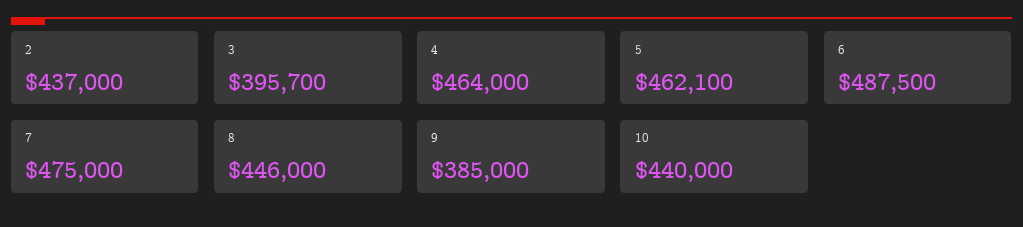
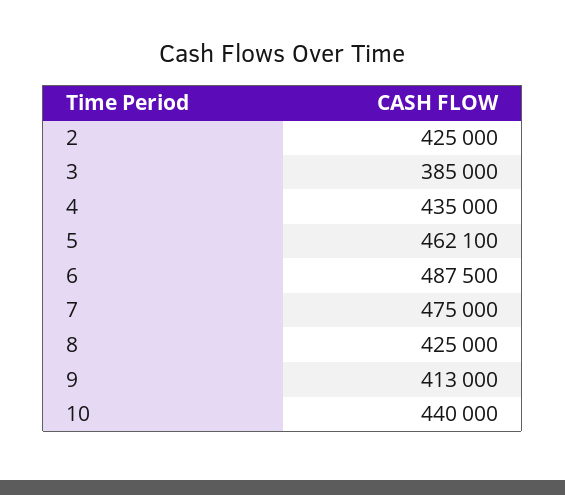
2: 437000 -> 425000
3: 395700 -> 385000
4: 464000 -> 435000
8: 446000 -> 425000
9: 385000 -> 413000

